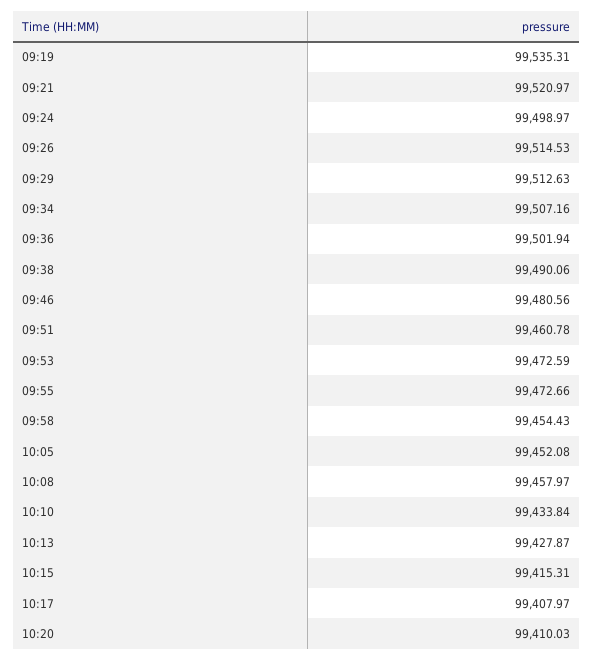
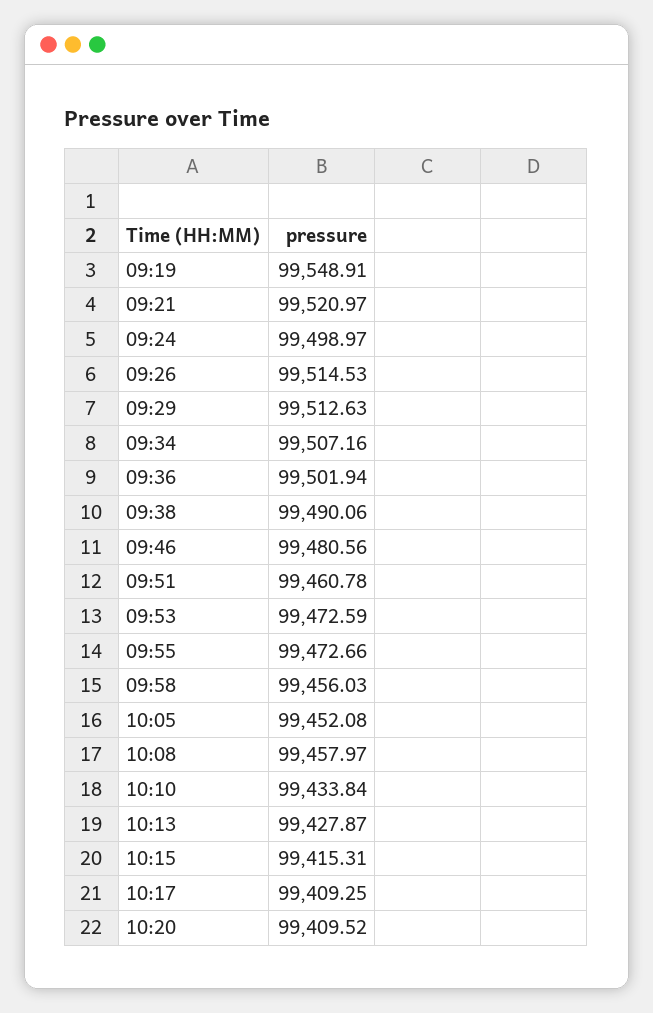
09:19: 99535.31 -> 99548.91
09:58: 99454.43 -> 99456.03
10:17: 99407.97 -> 99409.25
10:20: 99410.03 -> 99409.52

